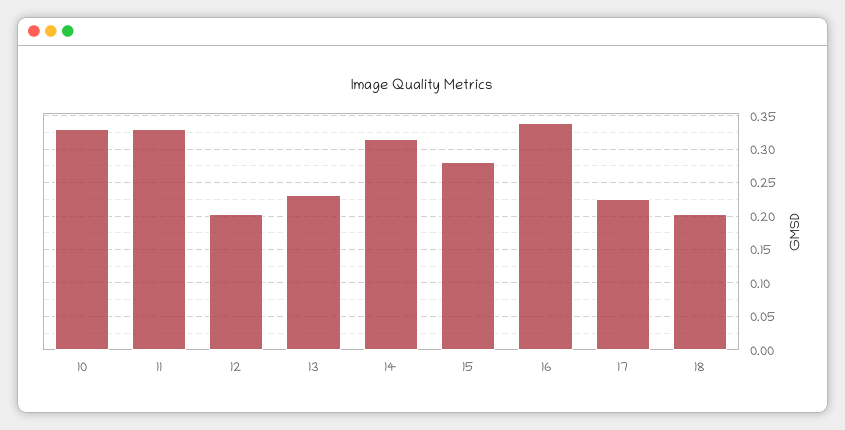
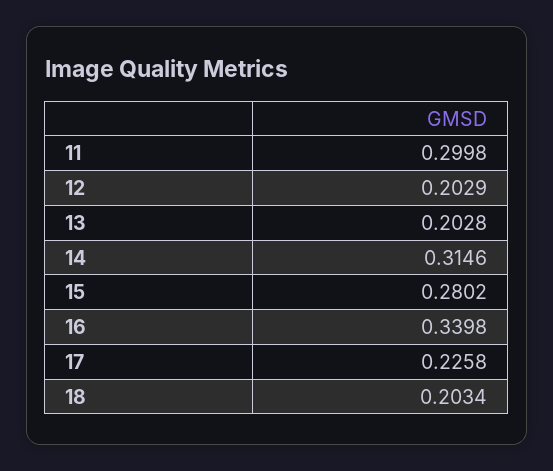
10: 0.33 -> none
11: 0.33 -> 0.2998
13: 0.23 -> 0.2028

